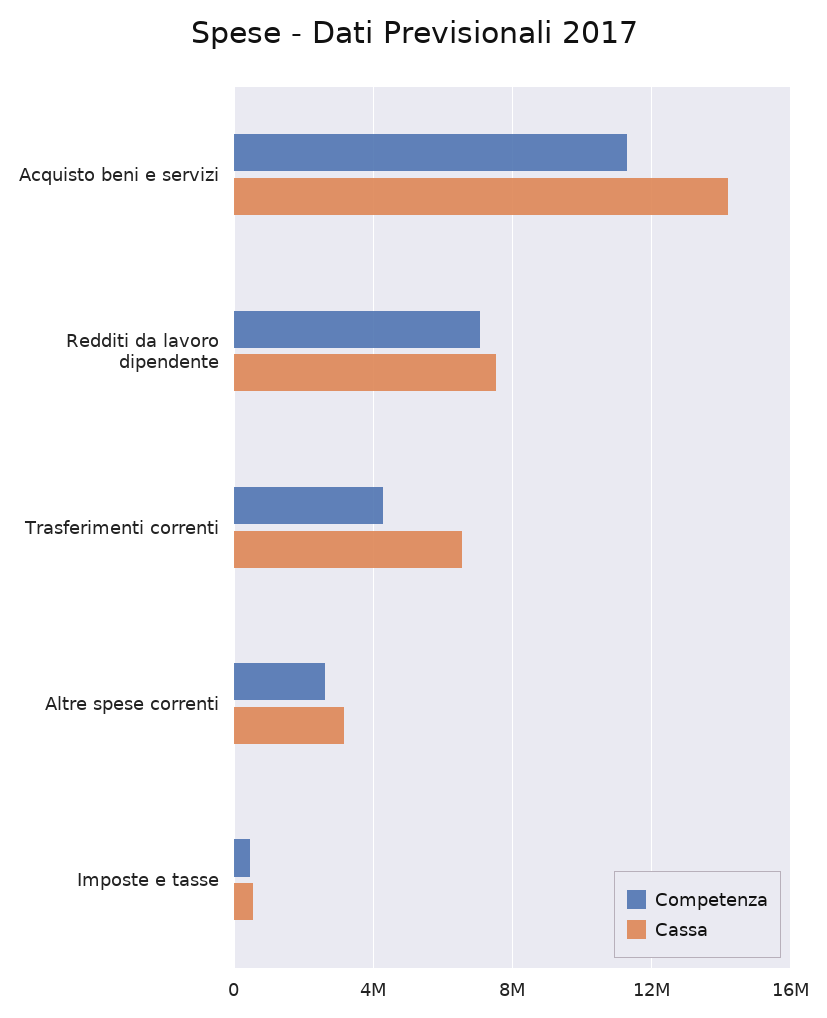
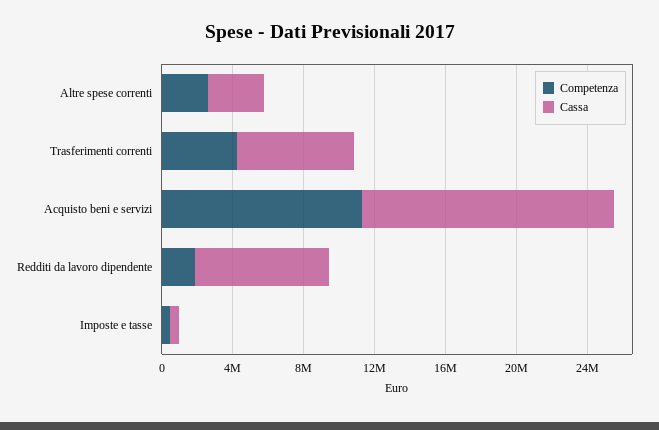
Competenza, Redditi da lavoro dipendente: 7000000 -> 2000000

